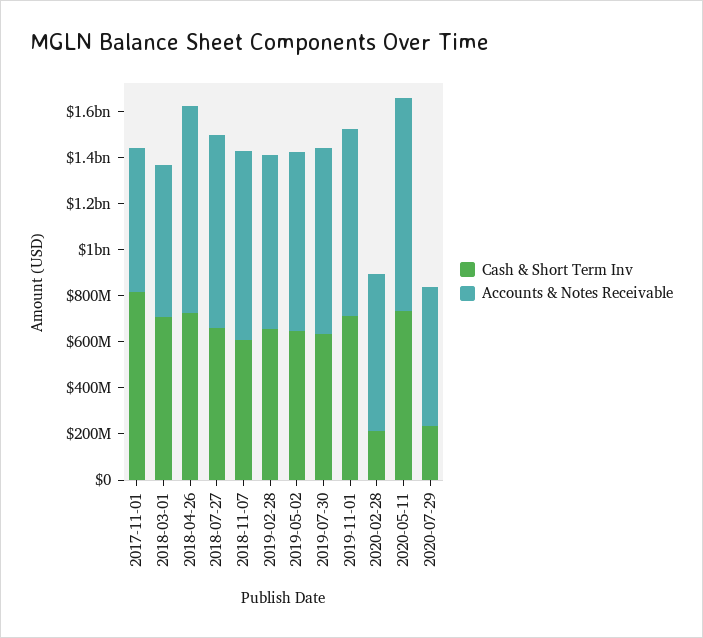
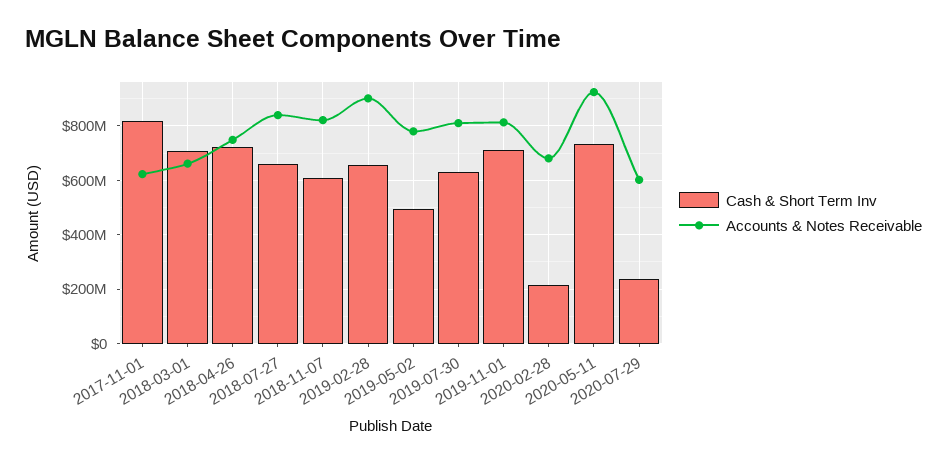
Accounts & Notes Receivable, 2018-04-26: 900000000 -> 750000000
Accounts & Notes Receivable, 2019-02-28: 750000000 -> 900000000
Cash & Short Term Inv, 2019-05-02: 650000000 -> 500000000

